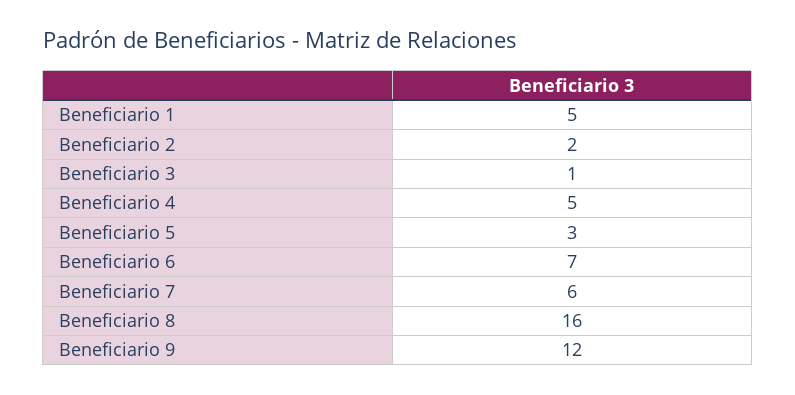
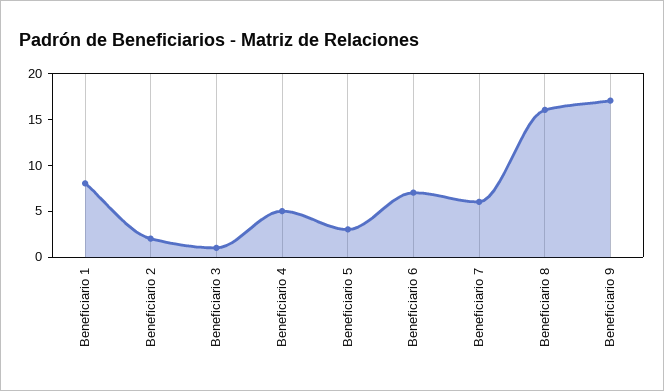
Beneficiario 1: 5 -> 8
Beneficiario 9: 12 -> 17

